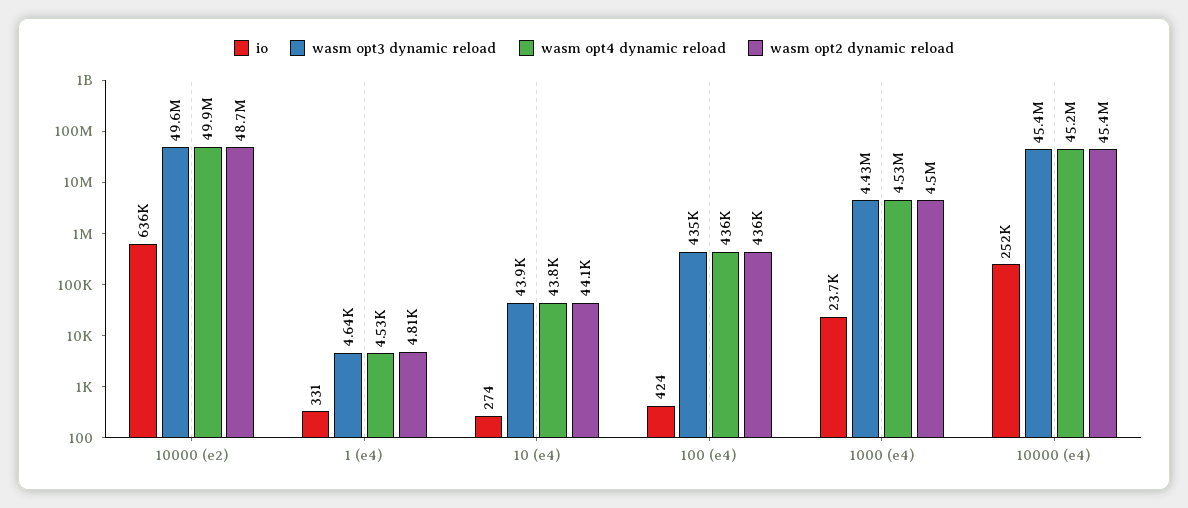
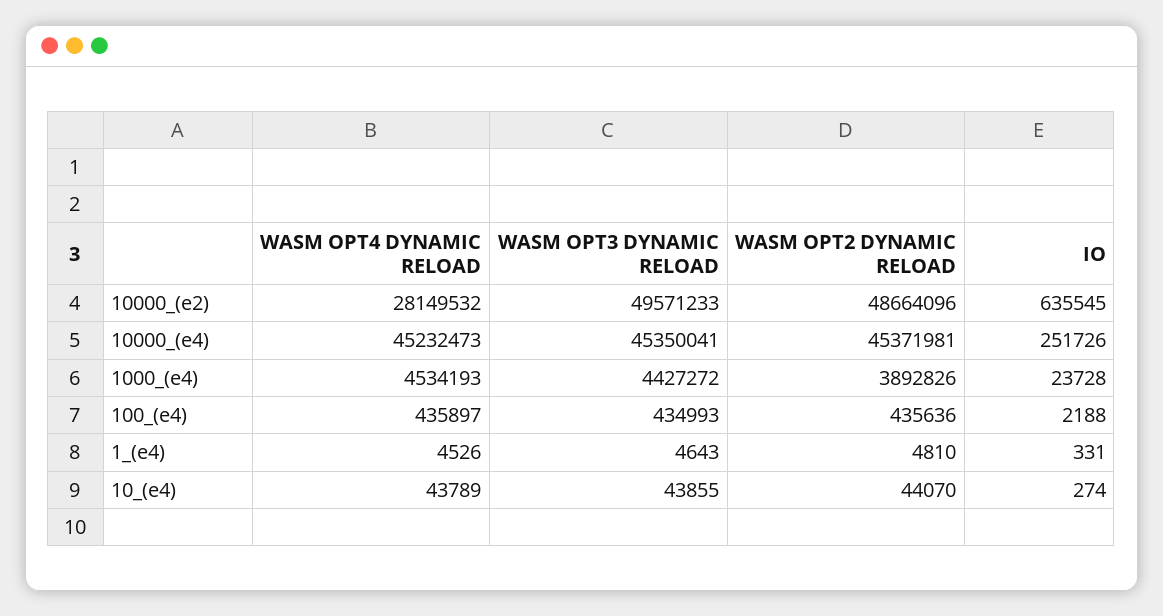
wasm opt4 dynamic reload, 10000 (e2): 49900000 -> 28149532
io, 100 (e4): 424 -> 2188
wasm opt2 dynamic reload, 1000 (e4): 4500000 -> 3892826

